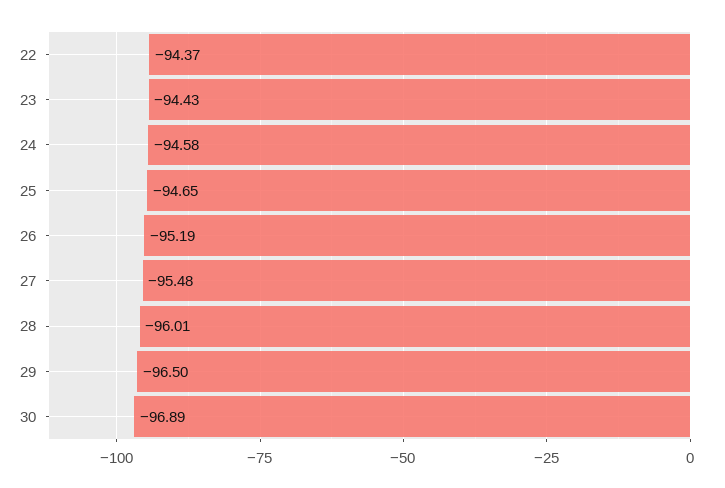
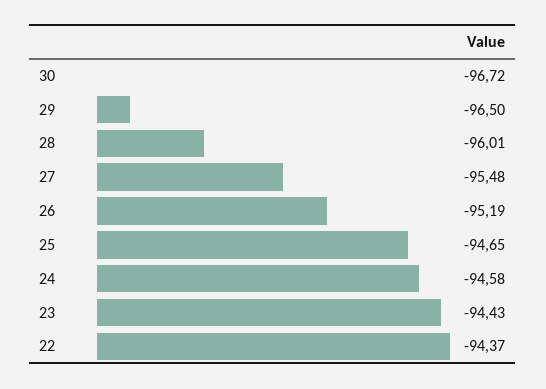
30: -96.89 -> -96.72

